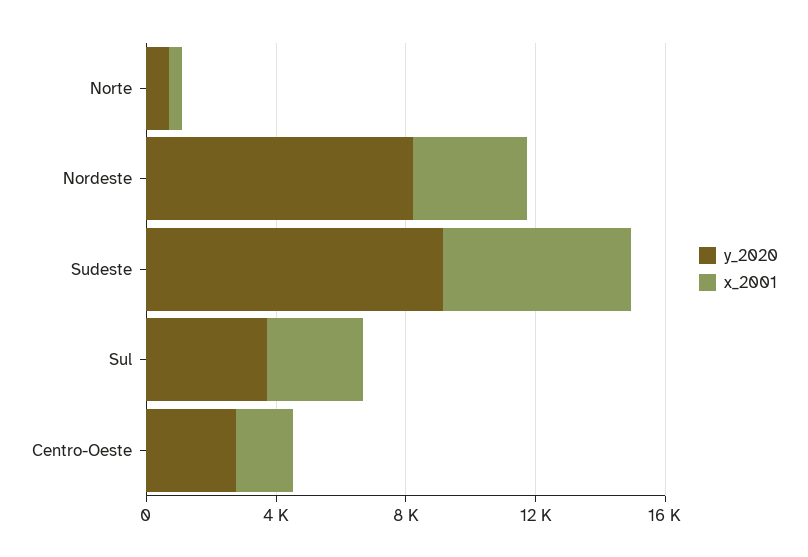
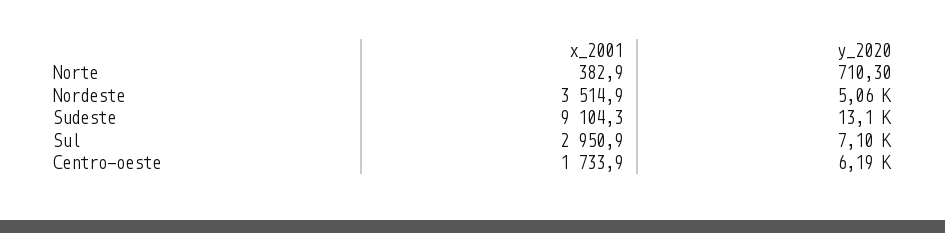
y_2020, Nordeste: 8000 -> 5060
y_2020, Sudeste: 9000 -> 13100
x_2001, Sudeste: 6000 -> 9104.3
y_2020, Sul: 4000 -> 7100
y_2020, Centro-Oeste: 3000 -> 6190

